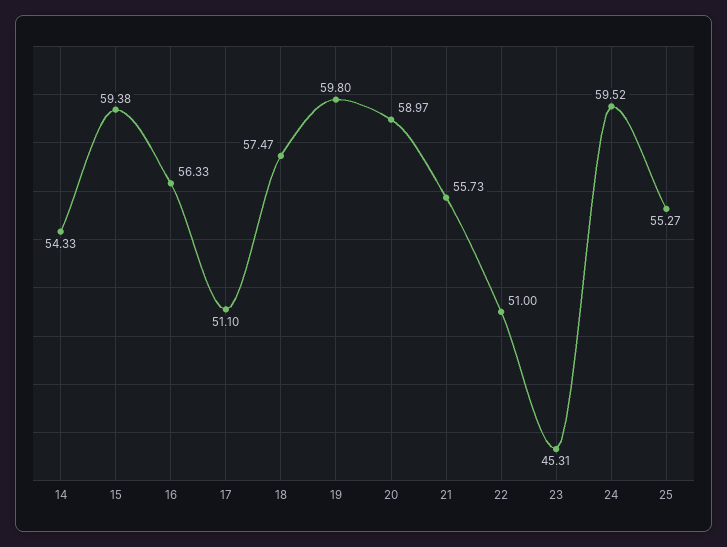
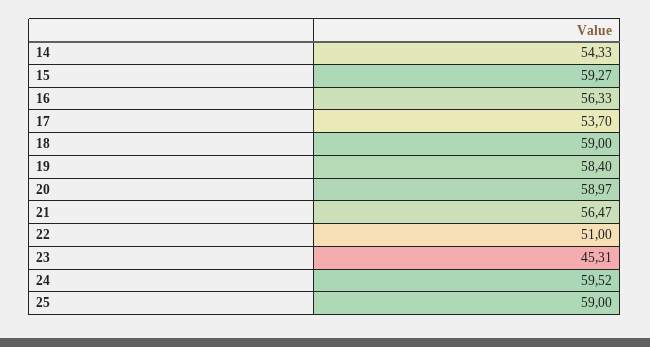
15: 59.38 -> 59.27
17: 51.1 -> 53.7
18: 57.47 -> 59
19: 59.8 -> 58.4
21: 55.73 -> 56.47
25: 55.27 -> 59

